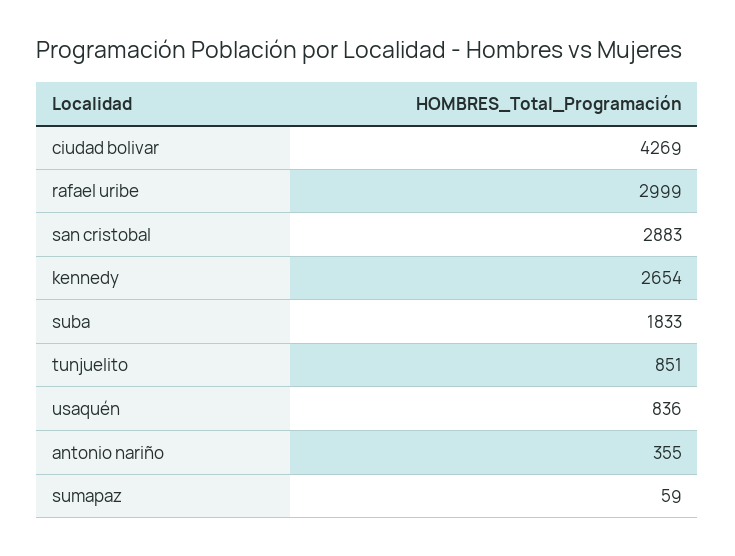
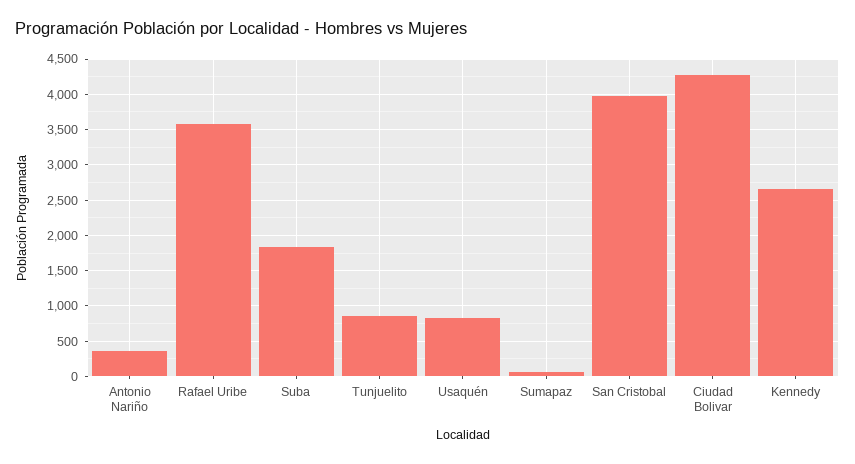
rafael uribe: 2999 -> 3600
san cristobal: 2883 -> 4000

